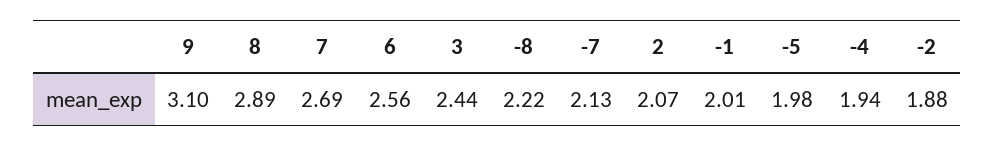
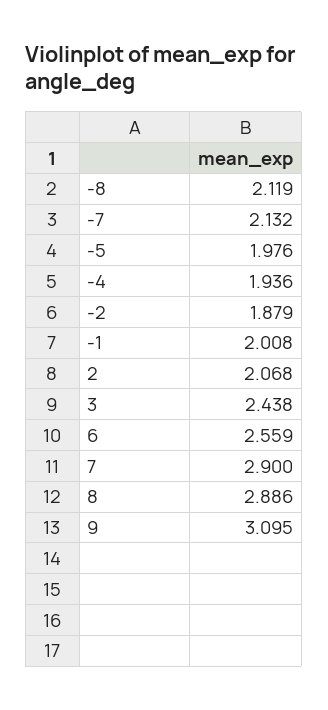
7: 2.69 -> 2.9
-8: 2.22 -> 2.119

